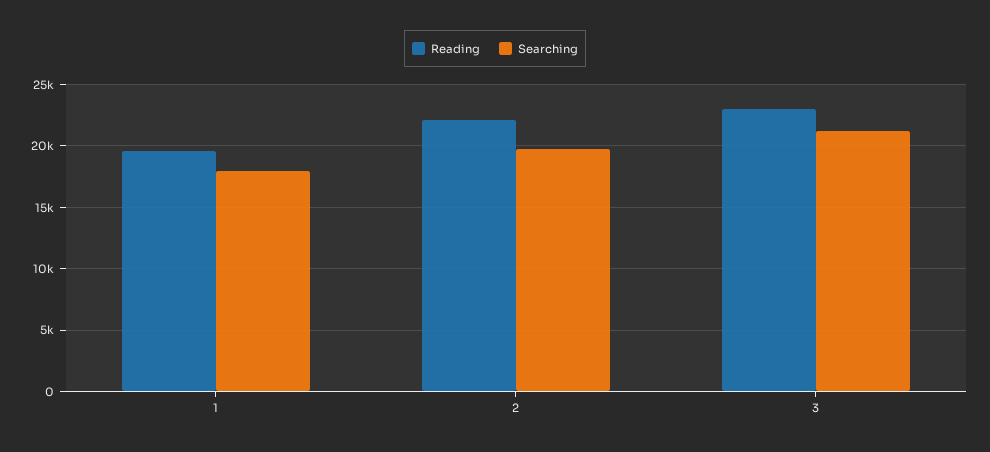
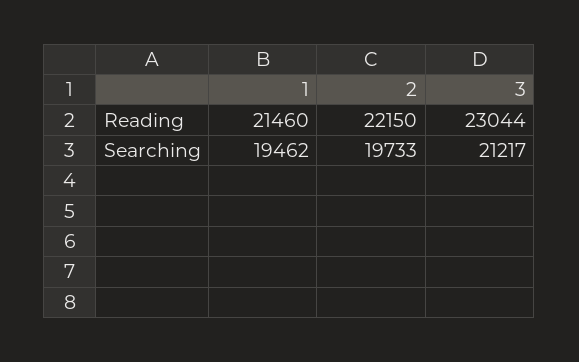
Reading, 1: 19500 -> 21460
Searching, 1: 18000 -> 19462

